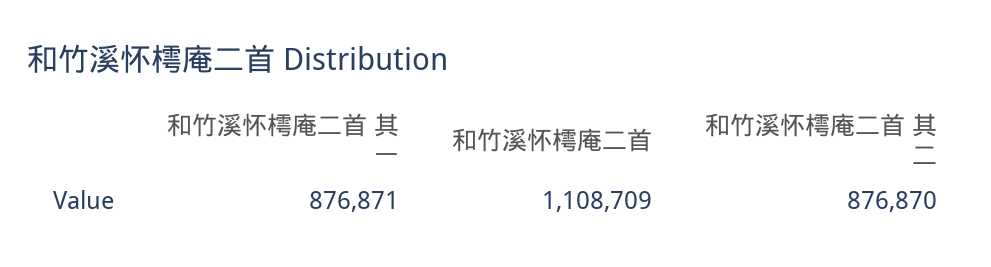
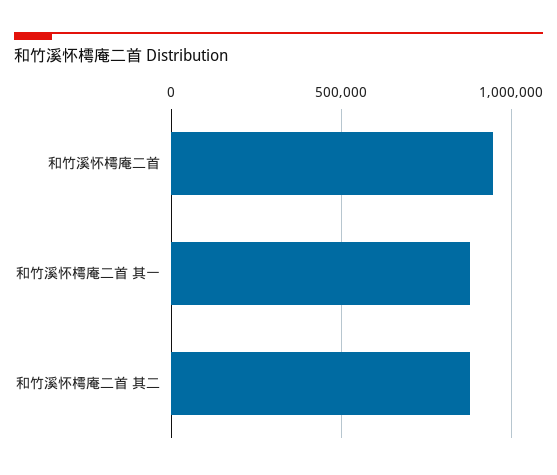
和竹溪怀樗庵二首: 1108709 -> 950000

